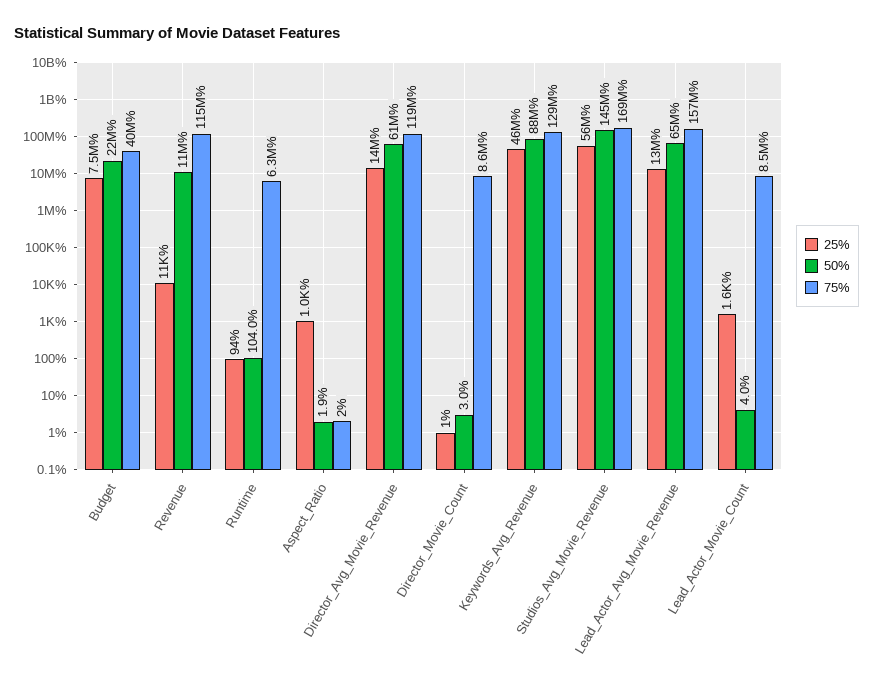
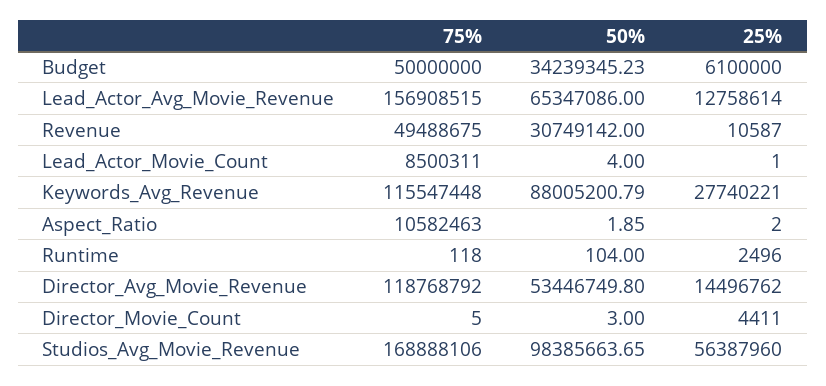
25%, Budget: 7500000 -> 6100000
50%, Budget: 22000000 -> 34239345.23
75%, Budget: 40000000 -> 50000000
50%, Revenue: 11000000 -> 30749142
75%, Revenue: 115000000 -> 49488675
25%, Runtime: 94 -> 2496
75%, Runtime: 6300000 -> 118
25%, Aspect_Ratio: 1000 -> 2
75%, Aspect_Ratio: 2 -> 10582463
50%, Director_Avg_Movie_Revenue: 61000000 -> 53446749.8
25%, Director_Movie_Count: 1 -> 4411
75%, Director_Movie_Count: 8600000 -> 5
25%, Keywords_Avg_Revenue: 46000000 -> 27740221
75%, Keywords_Avg_Revenue: 129000000 -> 115547448
50%, Studios_Avg_Movie_Revenue: 145000000 -> 98385663.65
25%, Lead_Actor_Movie_Count: 1600 -> 1

